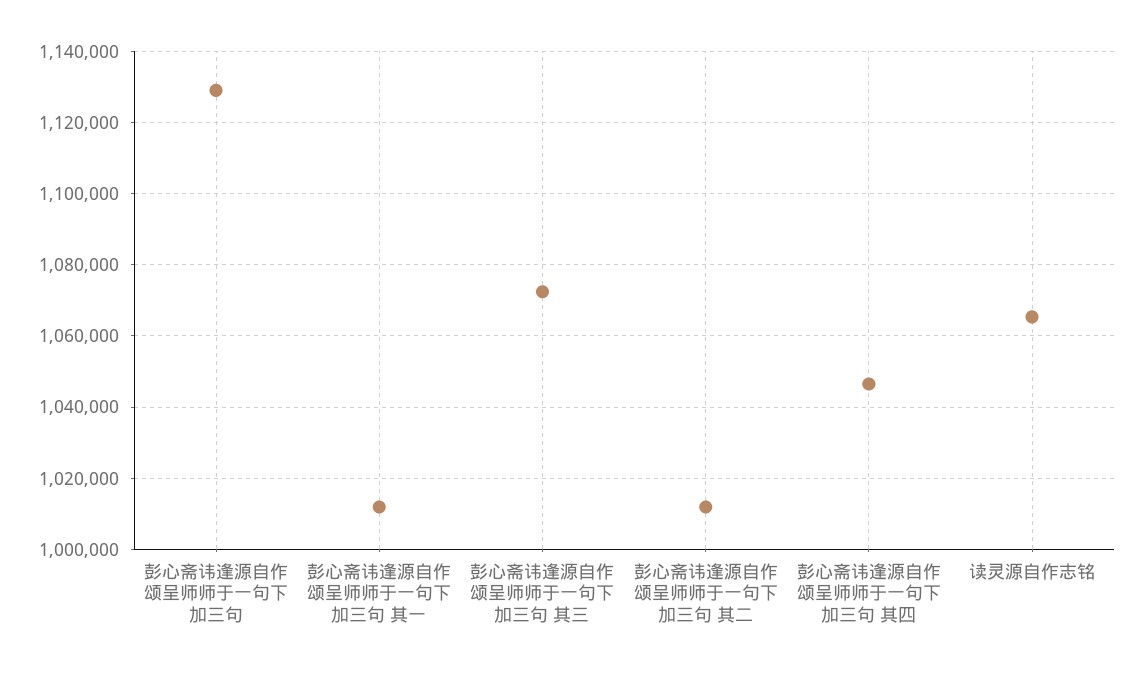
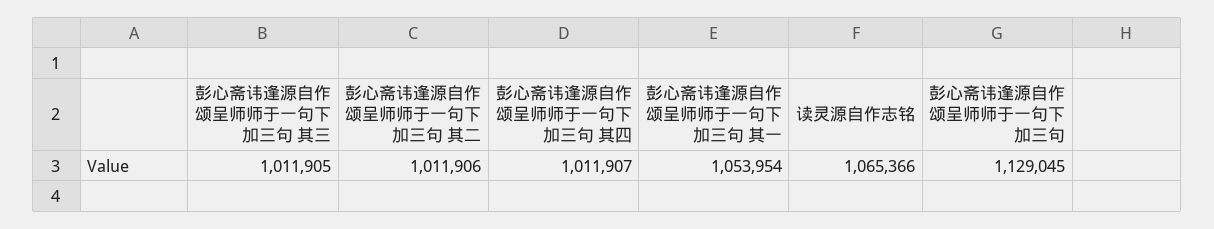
彭心斋讳逢源自作颂呈师师于一句下加三句 其一: 1012000 -> 1053954
彭心斋讳逢源自作颂呈师师于一句下加三句 其三: 1072000 -> 1011905
彭心斋讳逢源自作颂呈师师于一句下加三句 其四: 1046000 -> 1011907

